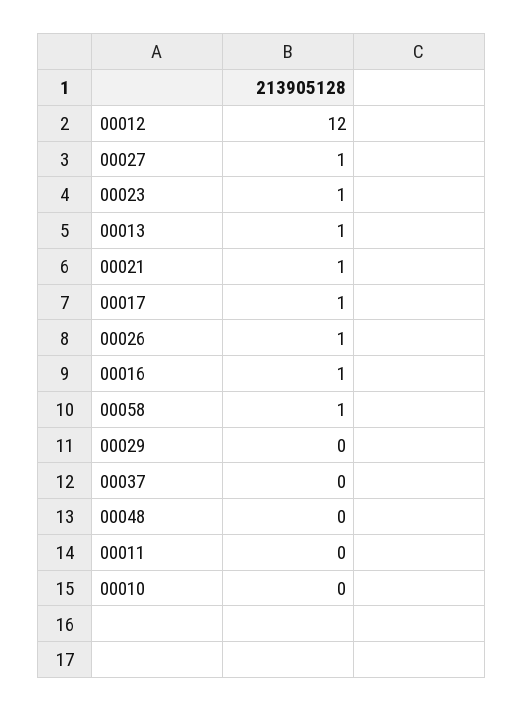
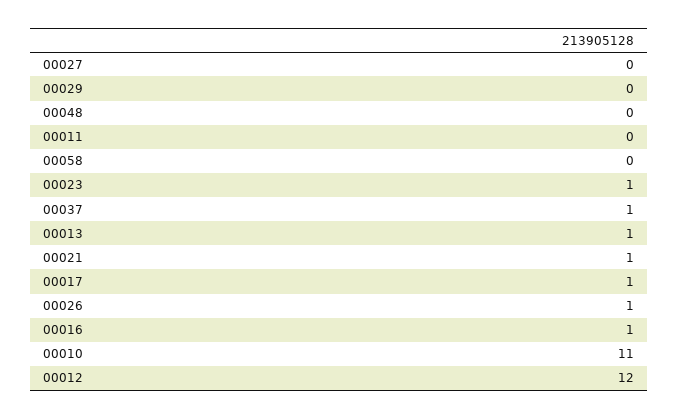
00027: 1 -> 0
00058: 1 -> 0
00037: 0 -> 1
00010: 0 -> 11

